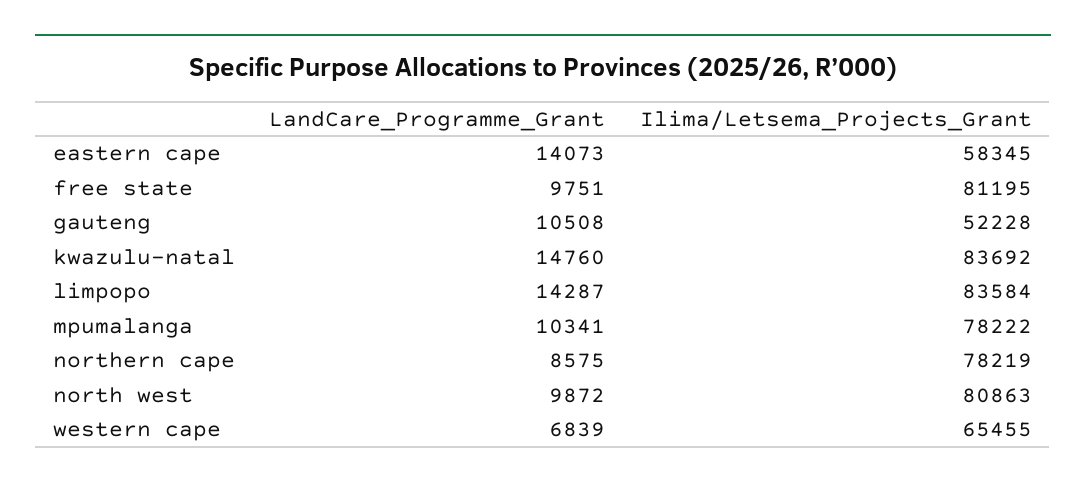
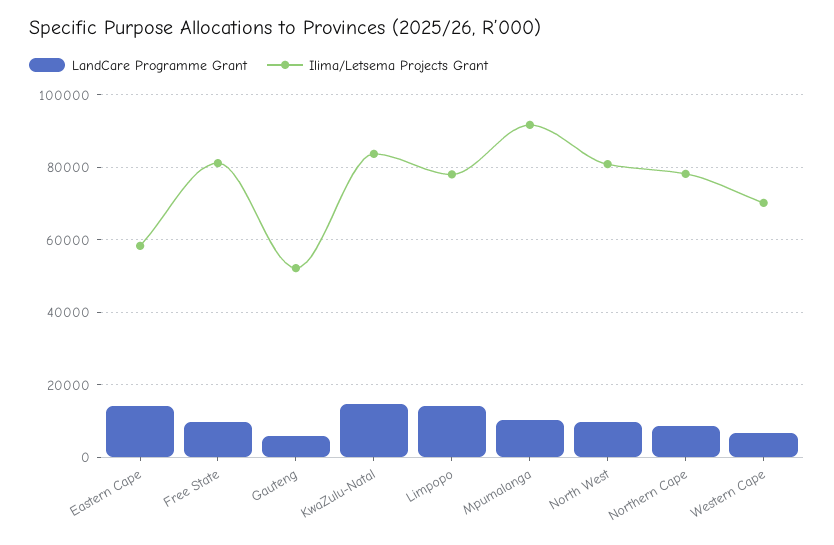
LandCare_Programme_Grant, gauteng: 10508 -> 6000
Ilima/Letsema_Projects_Grant, limpopo: 83584 -> 78000
Ilima/Letsema_Projects_Grant, mpumalanga: 78222 -> 92000
Ilima/Letsema_Projects_Grant, western cape: 65455 -> 70000

